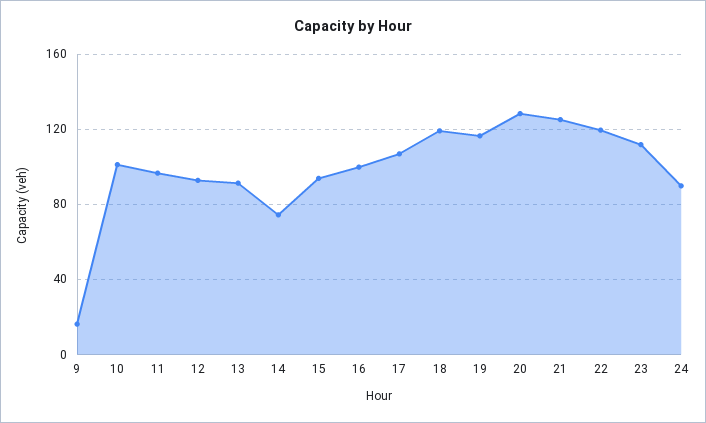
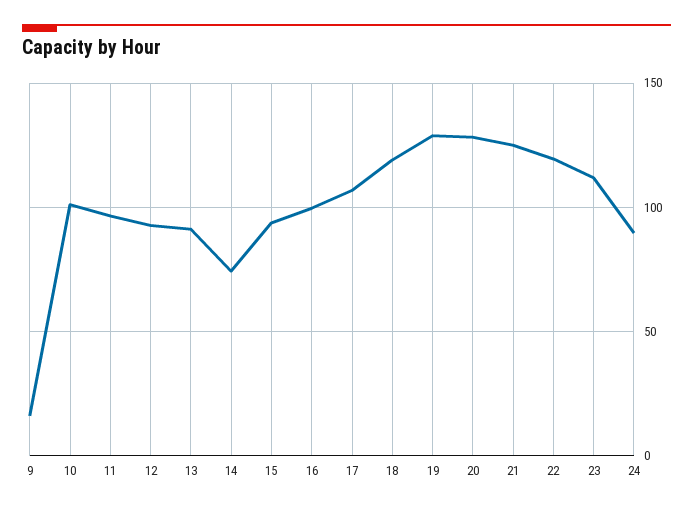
19: 115 -> 130

